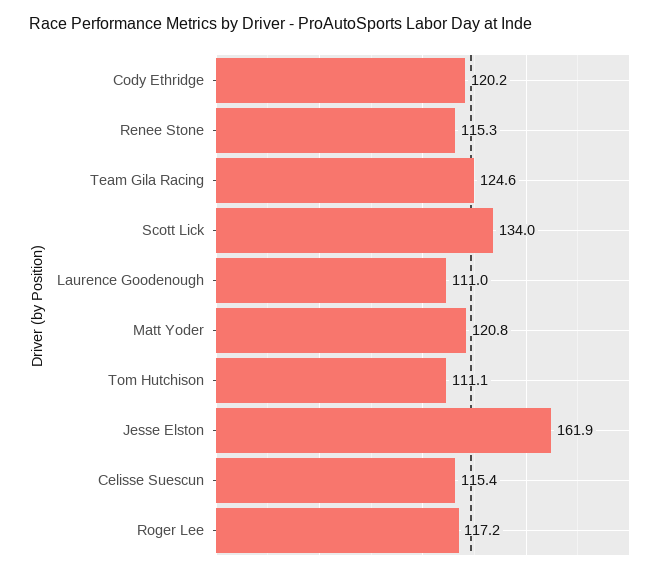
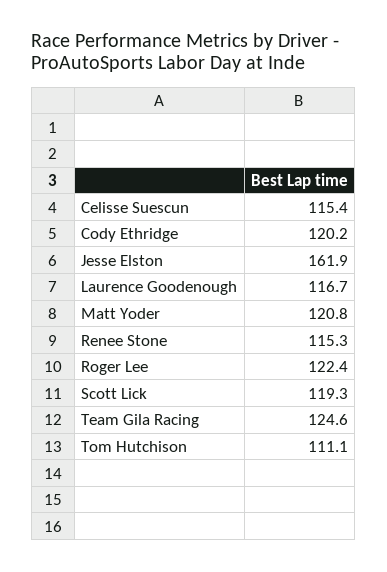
Scott Lick: 134 -> 119.3
Laurence Goodenough: 111 -> 116.7
Roger Lee: 117.2 -> 122.4

